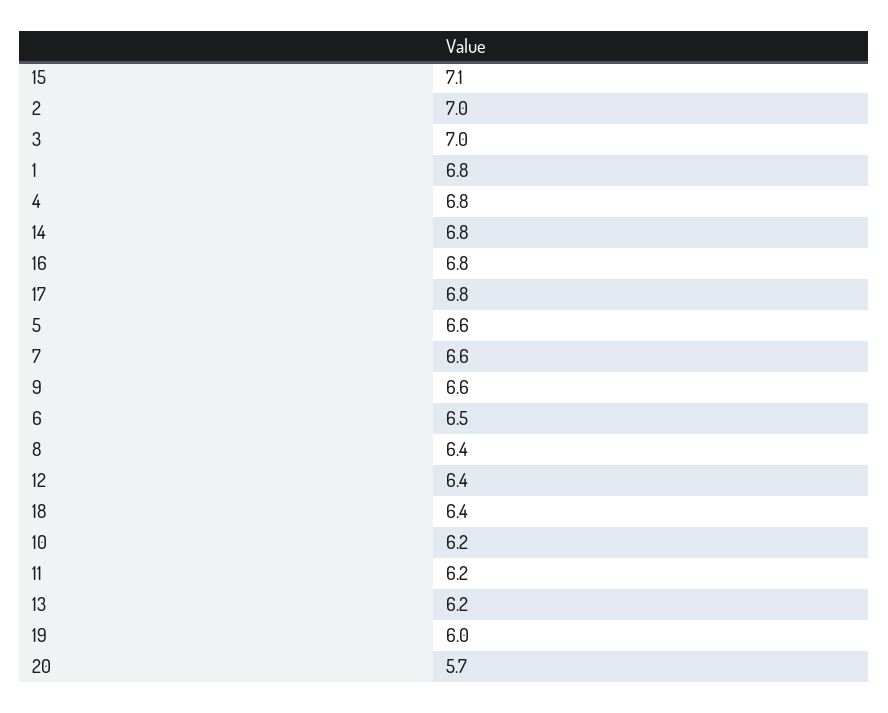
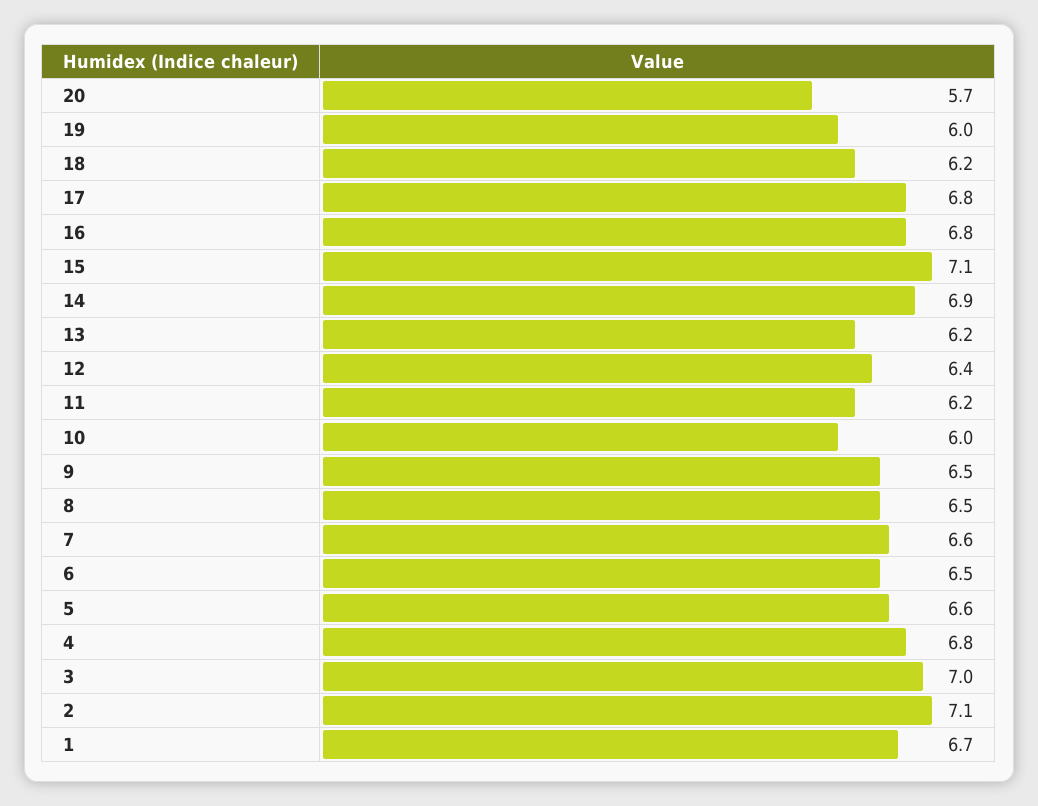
2: 7 -> 7.1
1: 6.8 -> 6.7
14: 6.8 -> 6.9
9: 6.6 -> 6.5
8: 6.4 -> 6.5
18: 6.4 -> 6.2
10: 6.2 -> 6

